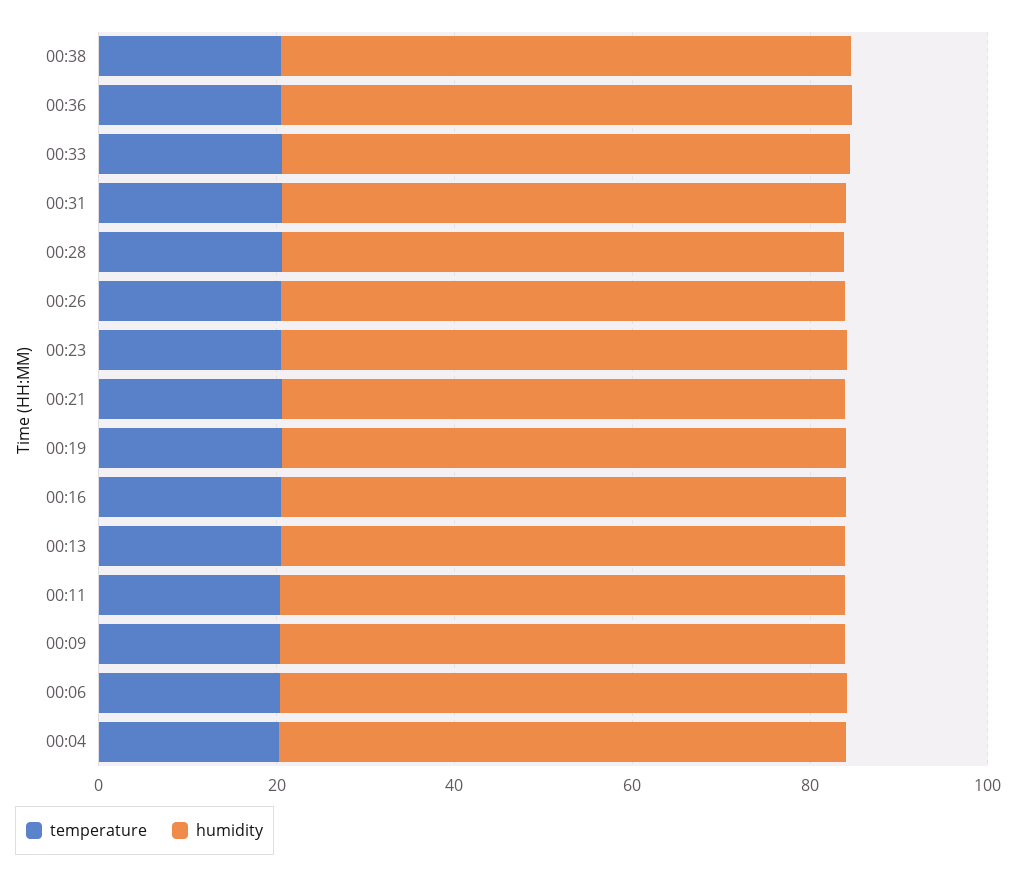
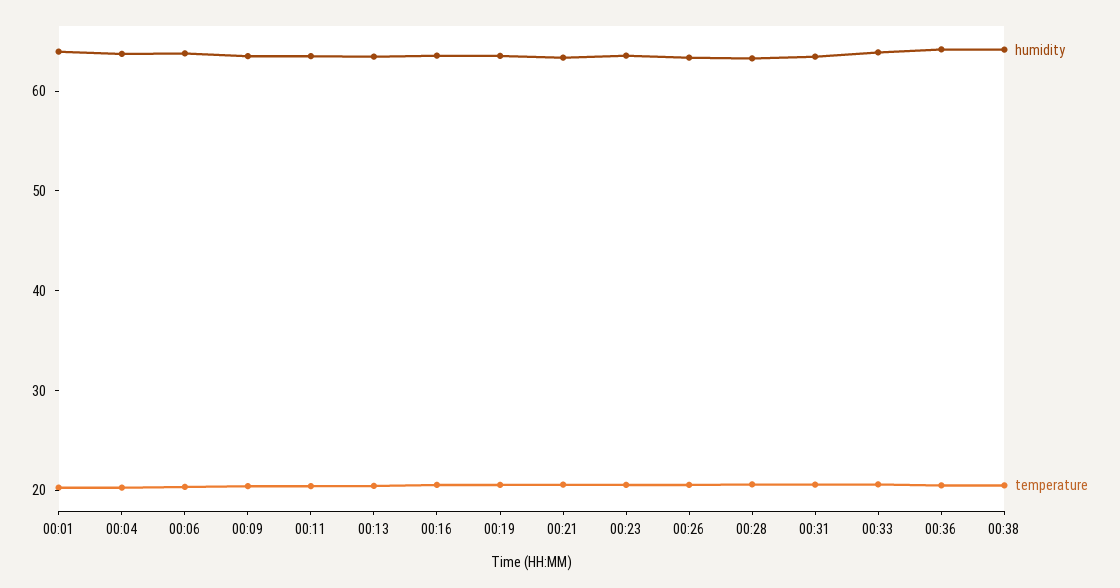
humidity, 00:01: none -> 64
temperature, 00:01: none -> 20

